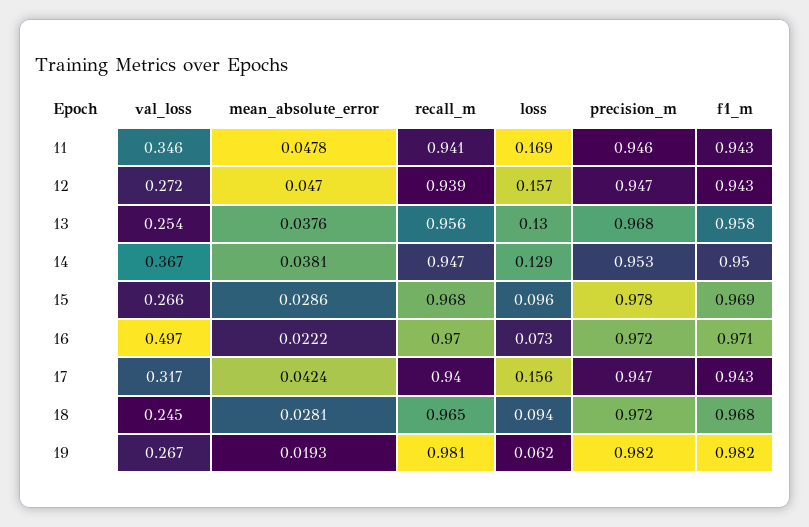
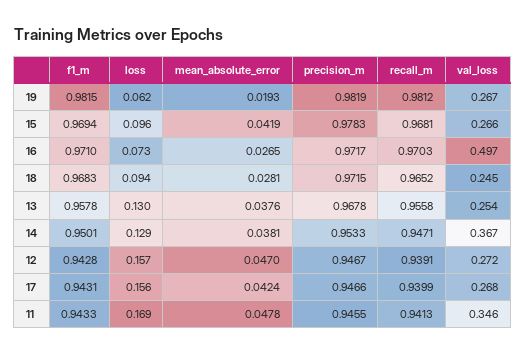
mean_absolute_error, 15: 0.0286 -> 0.0419
mean_absolute_error, 16: 0.0222 -> 0.0265
val_loss, 17: 0.317 -> 0.268

